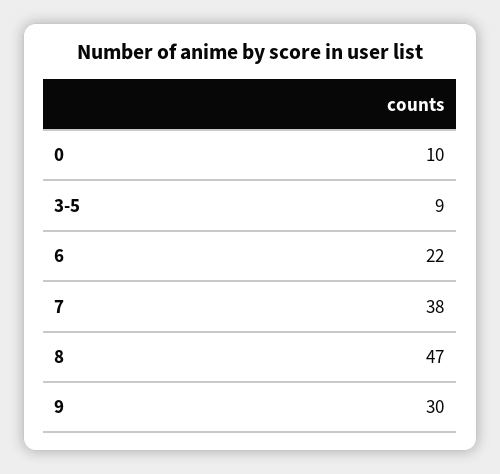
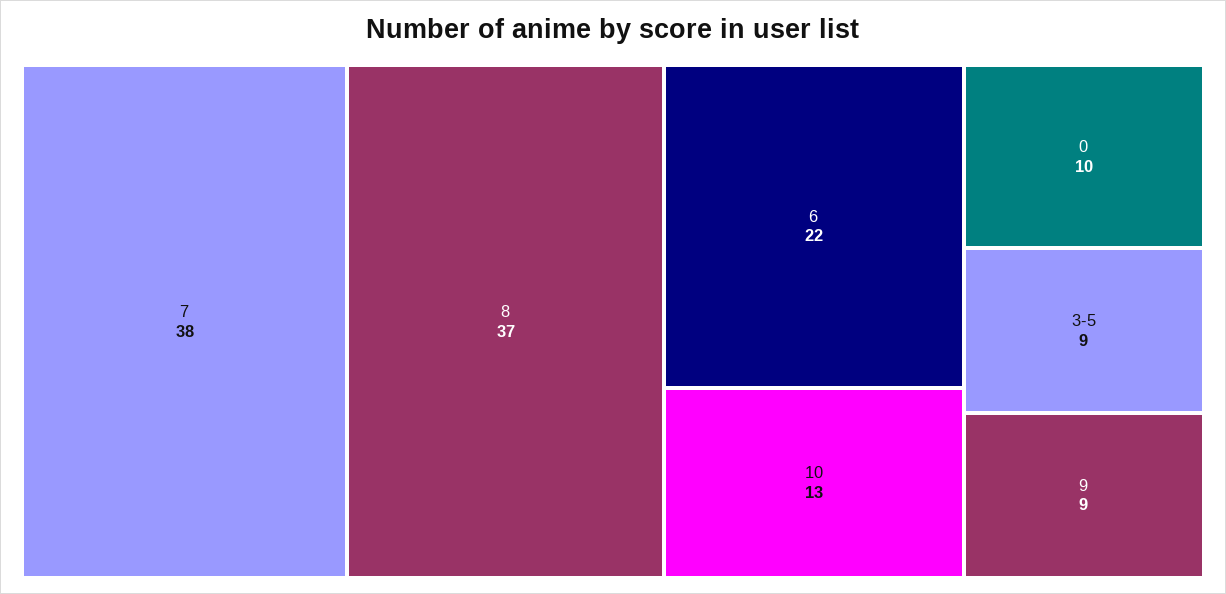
8: 47 -> 37
9: 30 -> 9
10: none -> 13

